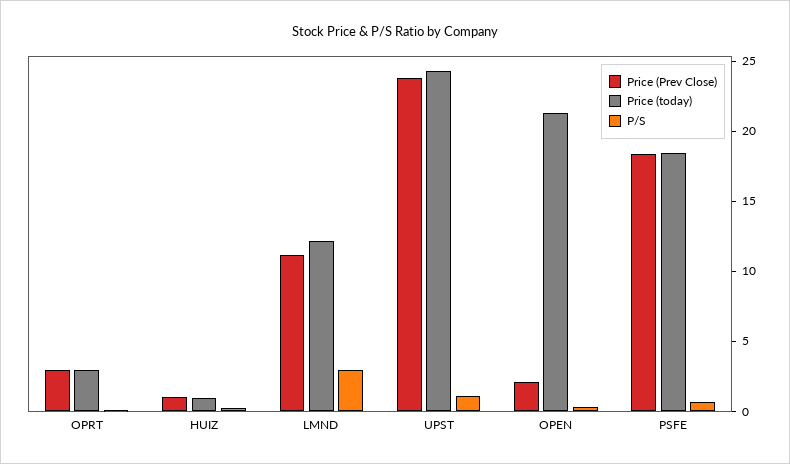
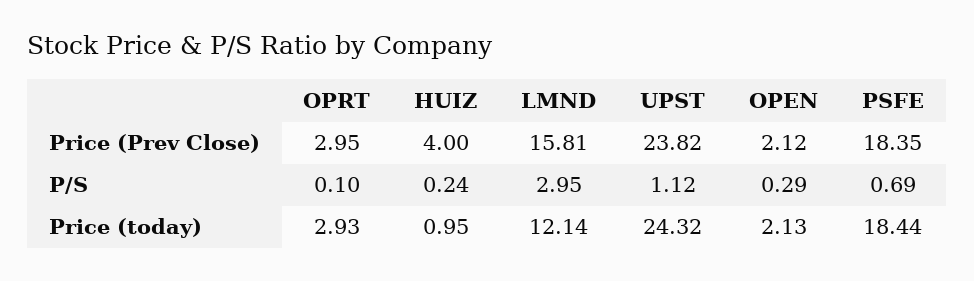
Price (Prev Close), HUIZ: 1 -> 4
Price (Prev Close), LMND: 11 -> 15.81
Price (today), OPEN: 21 -> 2.13

